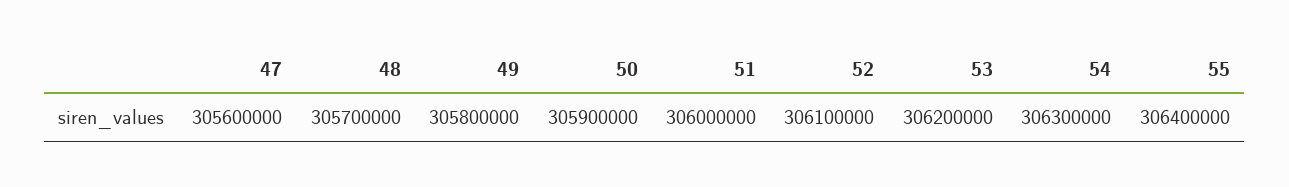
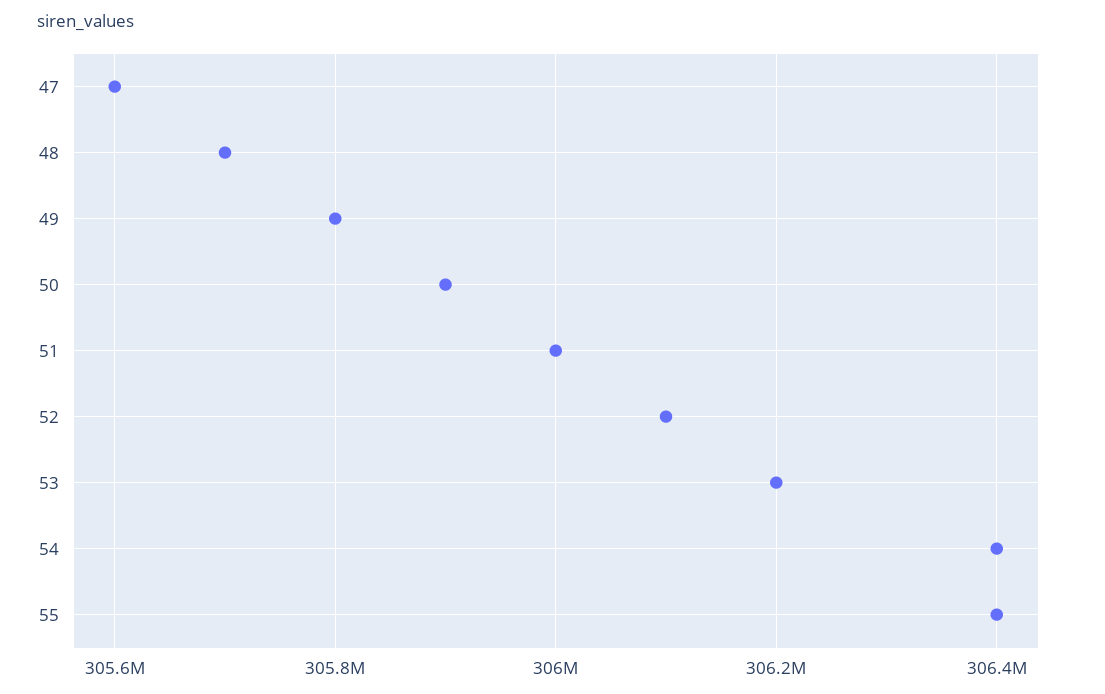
54: 306300000 -> 306400000

